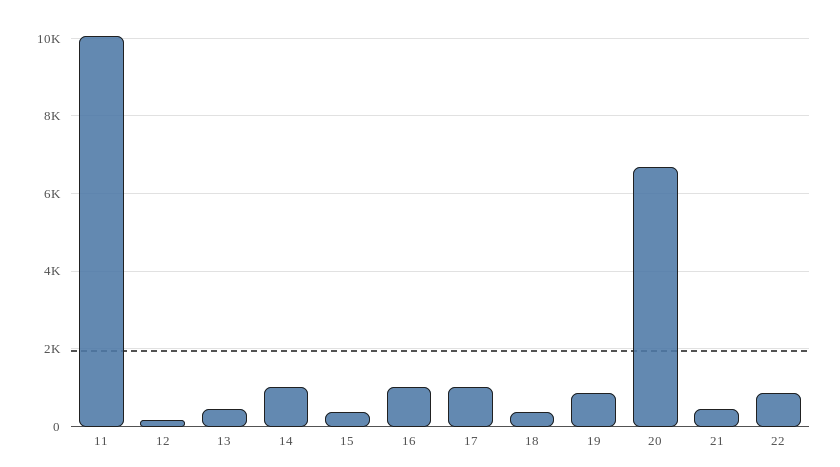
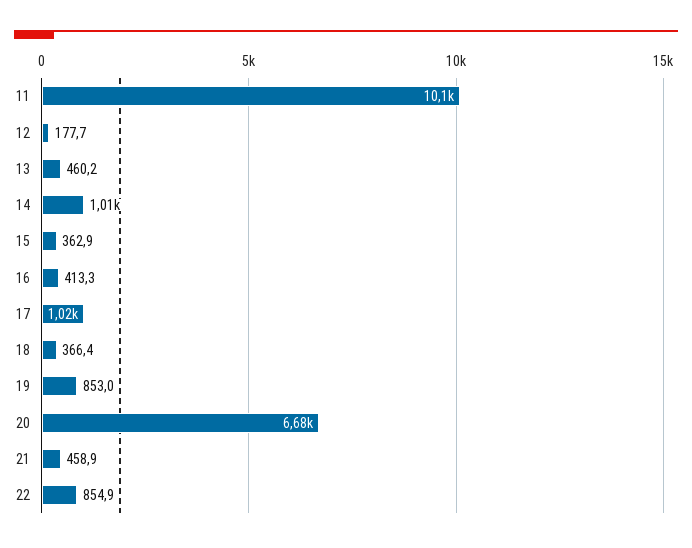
16: 1000 -> 413.3

